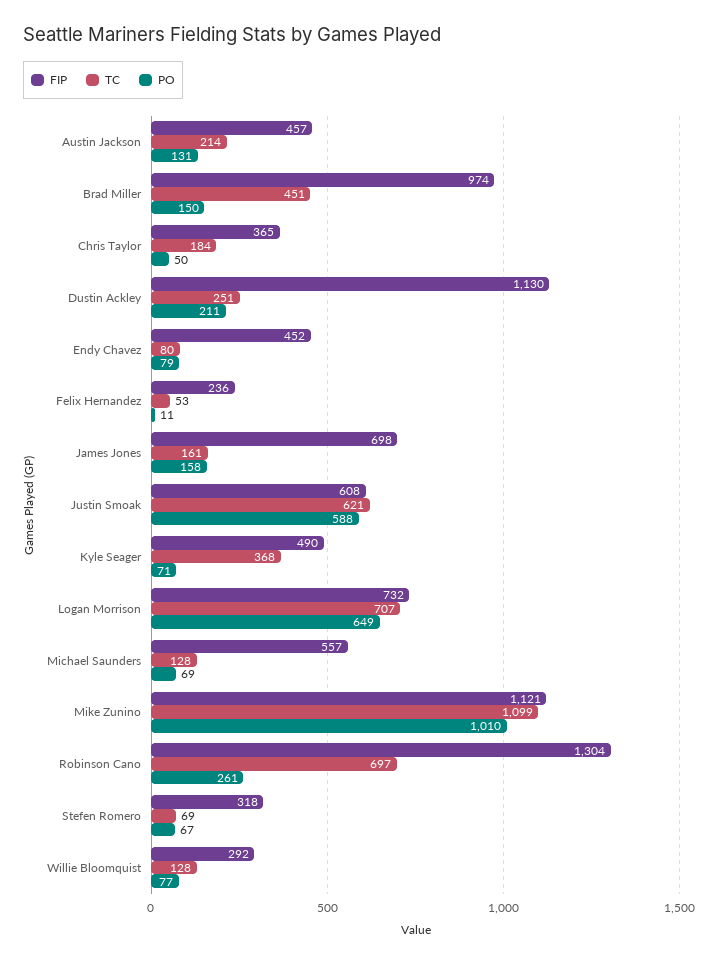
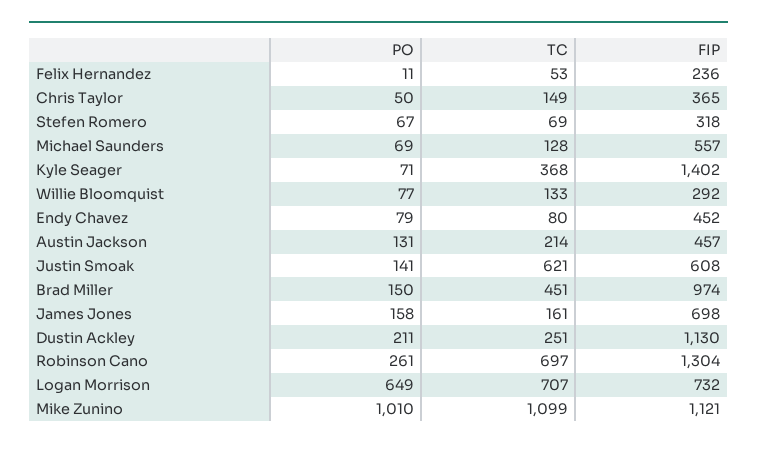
TC, Chris Taylor: 184 -> 149
PO, Justin Smoak: 588 -> 141
FIP, Kyle Seager: 490 -> 1402
TC, Willie Bloomquist: 128 -> 133

